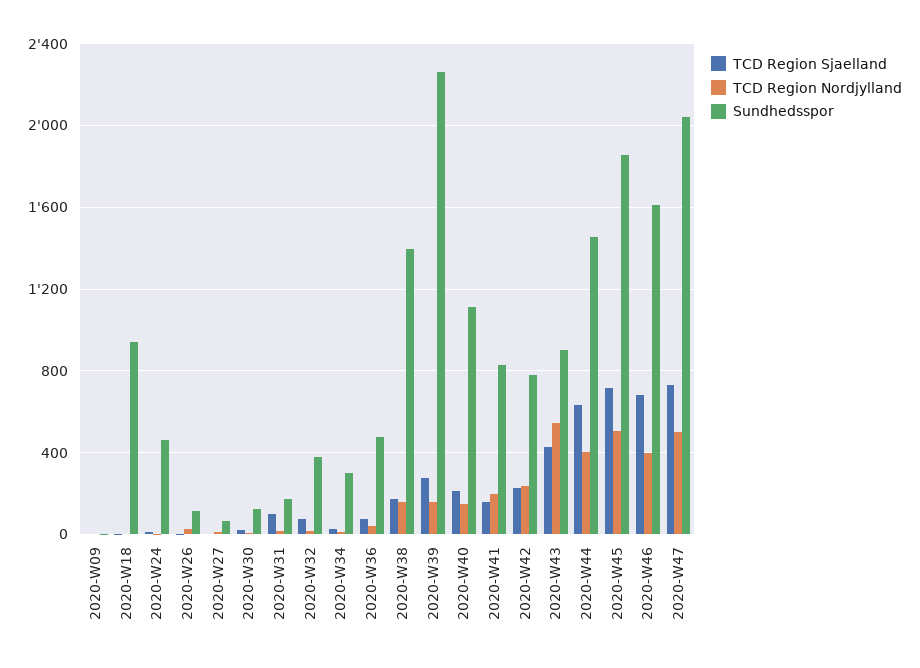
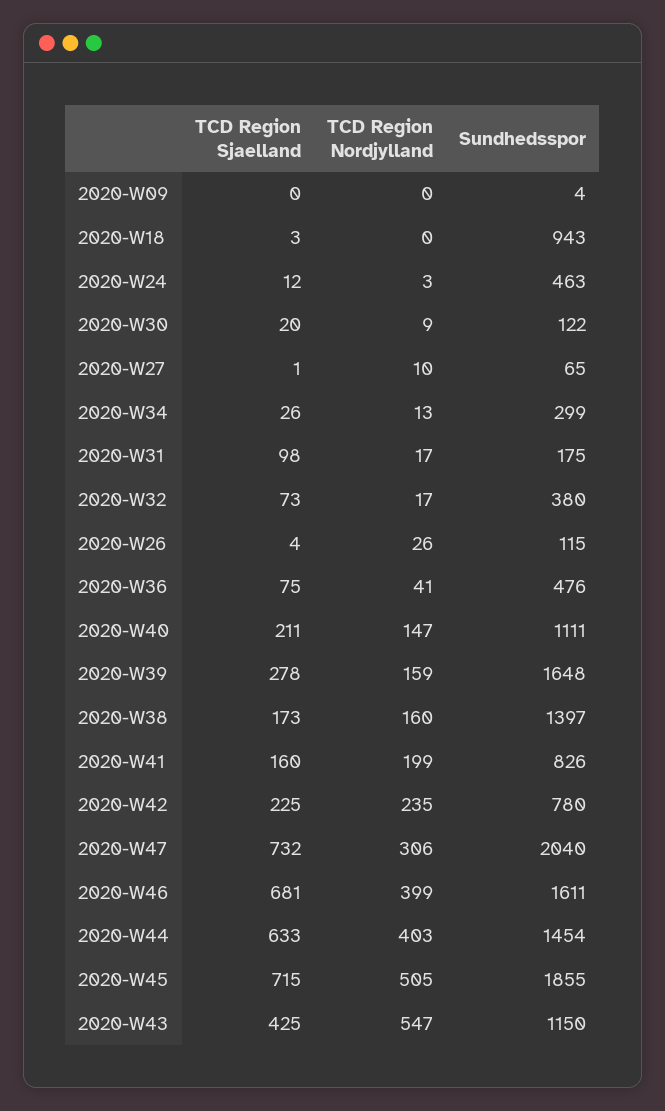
Sundhedsspor, 2020-W39: 2250 -> 1648
Sundhedsspor, 2020-W43: 900 -> 1150
TCD Region Nordjylland, 2020-W47: 500 -> 306

